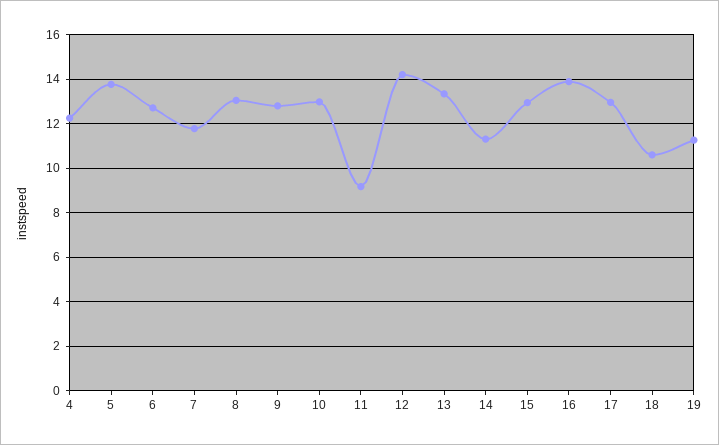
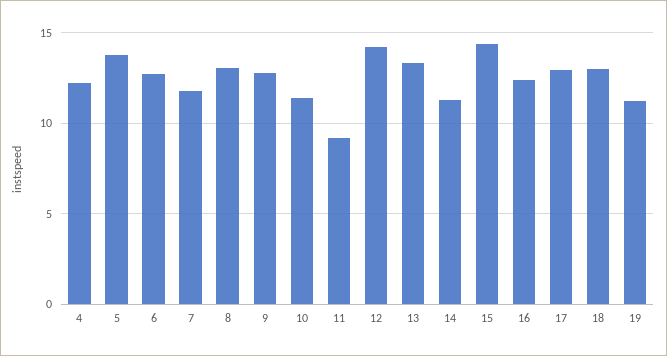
10: 13 -> 11.5
15: 13 -> 14.5
16: 14 -> 12.5
18: 10.5 -> 13

